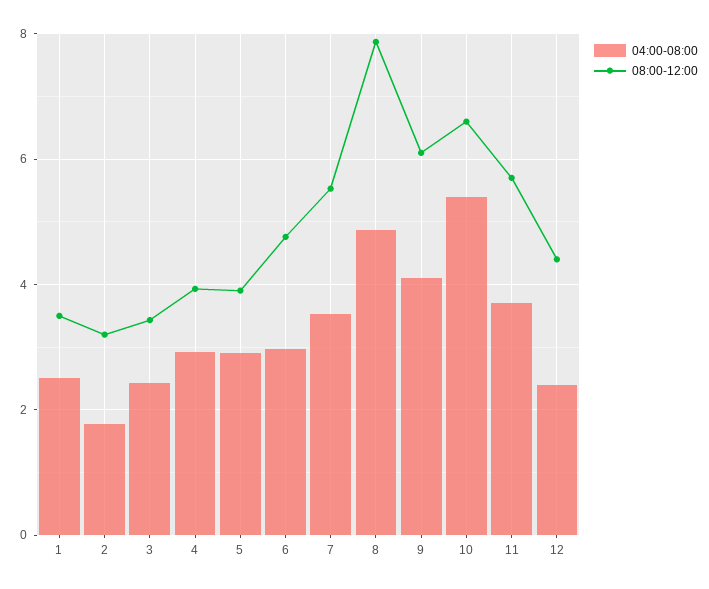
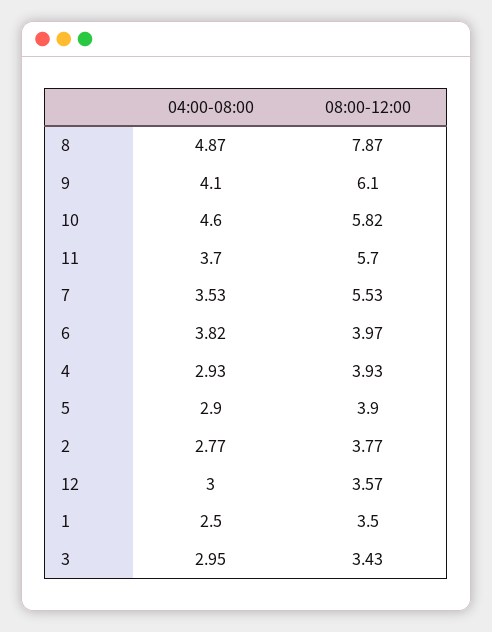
04:00-08:00, 2: 1.8 -> 2.77
08:00-12:00, 2: 3.2 -> 3.77
04:00-08:00, 3: 2.4 -> 2.95
04:00-08:00, 6: 3 -> 3.82
08:00-12:00, 6: 4.8 -> 3.97
04:00-08:00, 10: 5.4 -> 4.6
08:00-12:00, 10: 6.6 -> 5.82
04:00-08:00, 12: 2.4 -> 3
08:00-12:00, 12: 4.4 -> 3.57

